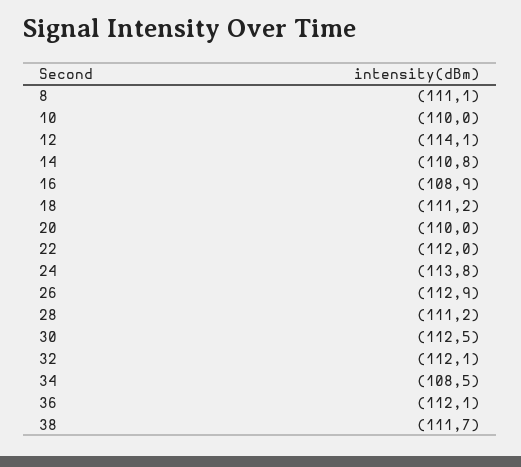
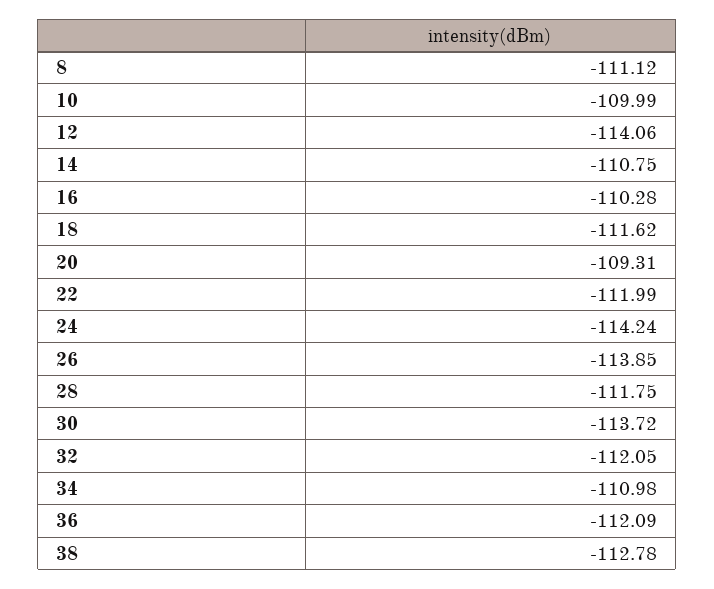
16: -108.9 -> -110.28
18: -111.2 -> -111.62
20: -110 -> -109.31
24: -113.8 -> -114.24
26: -112.9 -> -113.85
28: -111.2 -> -111.75
30: -112.5 -> -113.72
34: -108.5 -> -110.98
38: -111.7 -> -112.78

